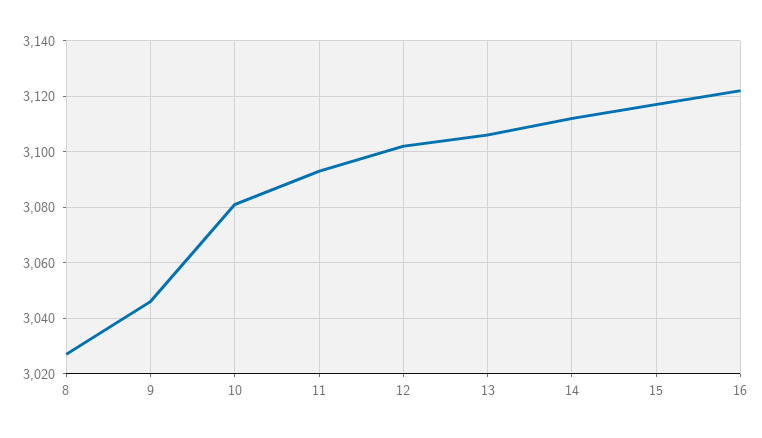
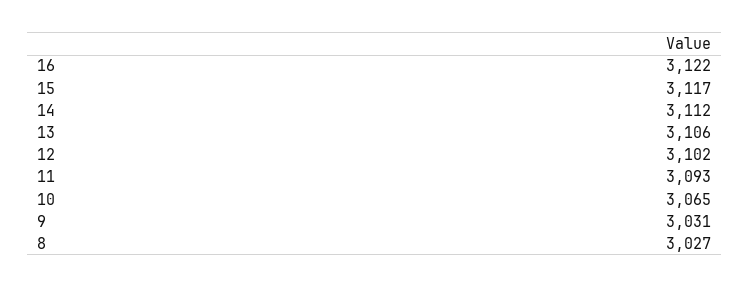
9: 3045 -> 3031
10: 3080 -> 3065

